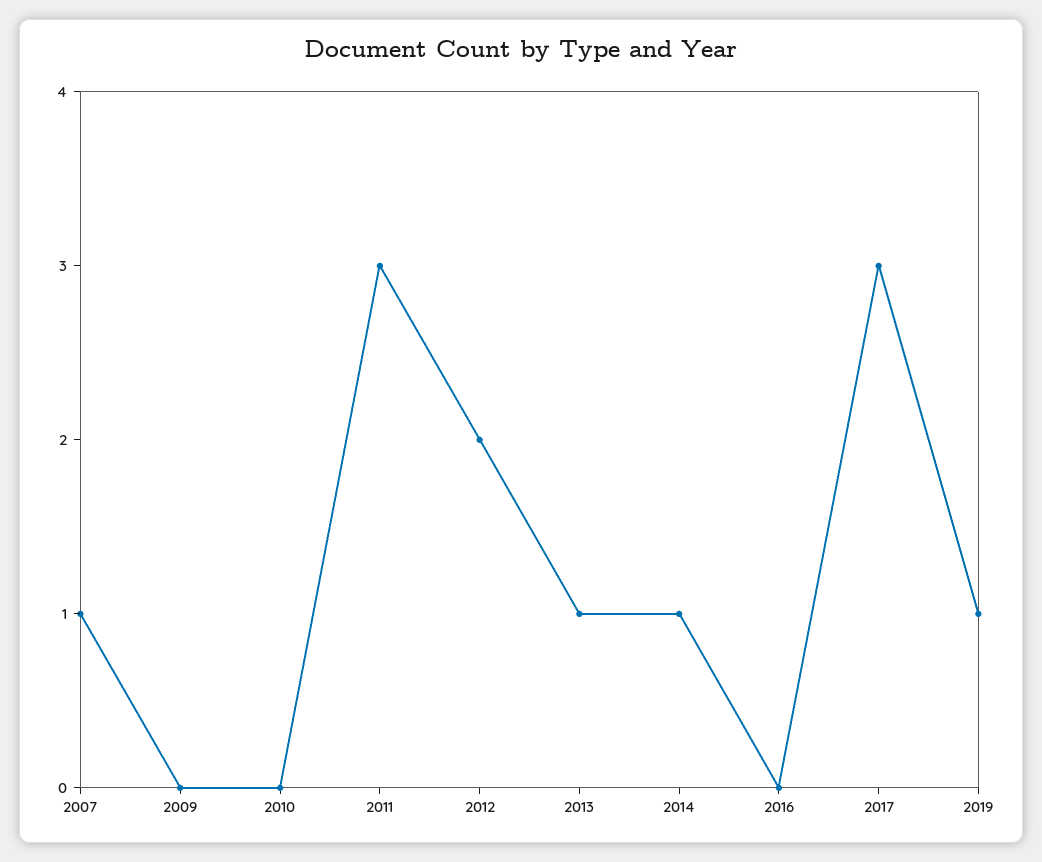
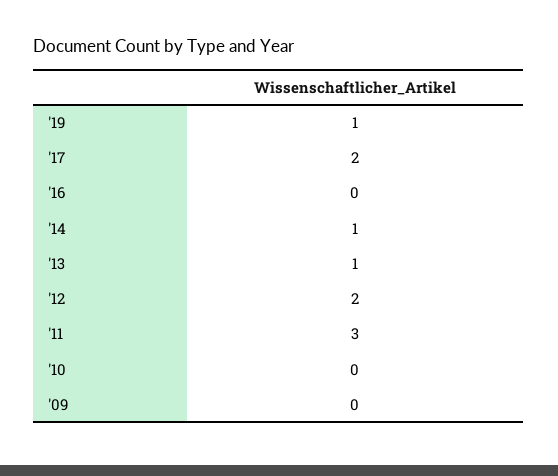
2007: 1 -> none
2017: 3 -> 2

